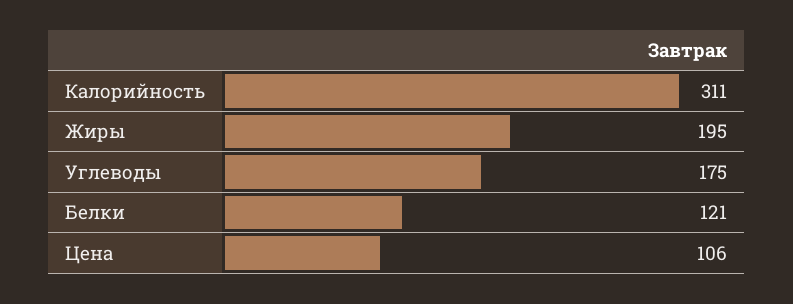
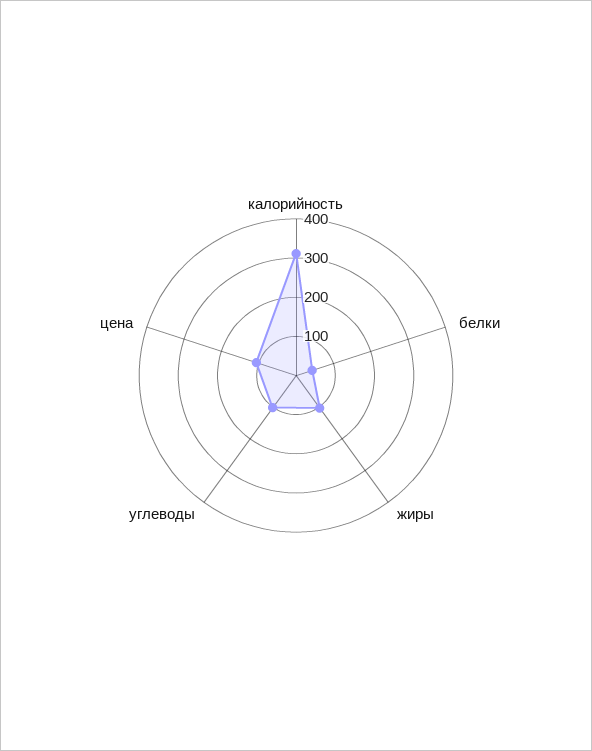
Жиры: 195 -> 100
Углеводы: 175 -> 100
Белки: 121 -> 50

